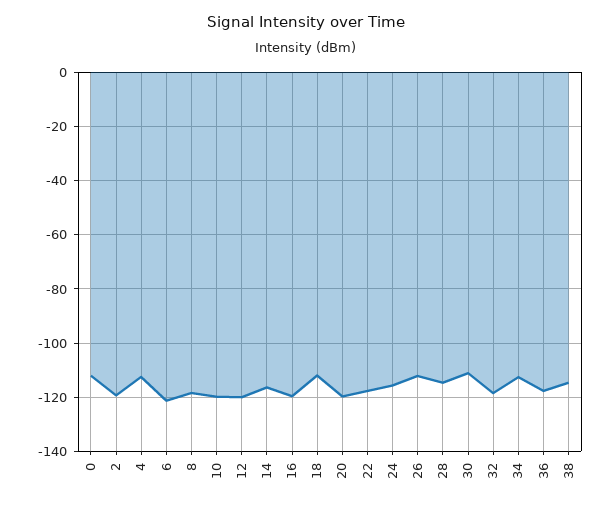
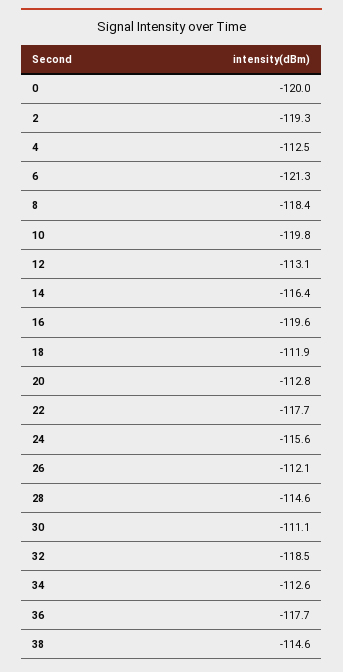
0: -112.5 -> -120
12: -120 -> -113.1
20: -120 -> -112.8

